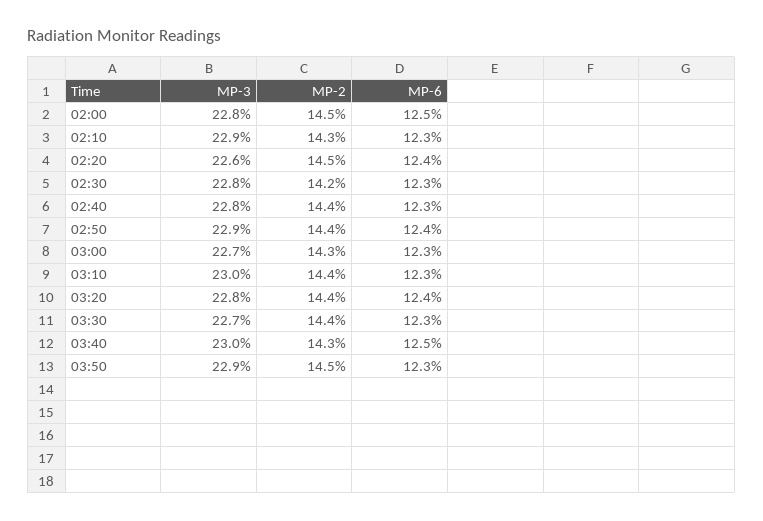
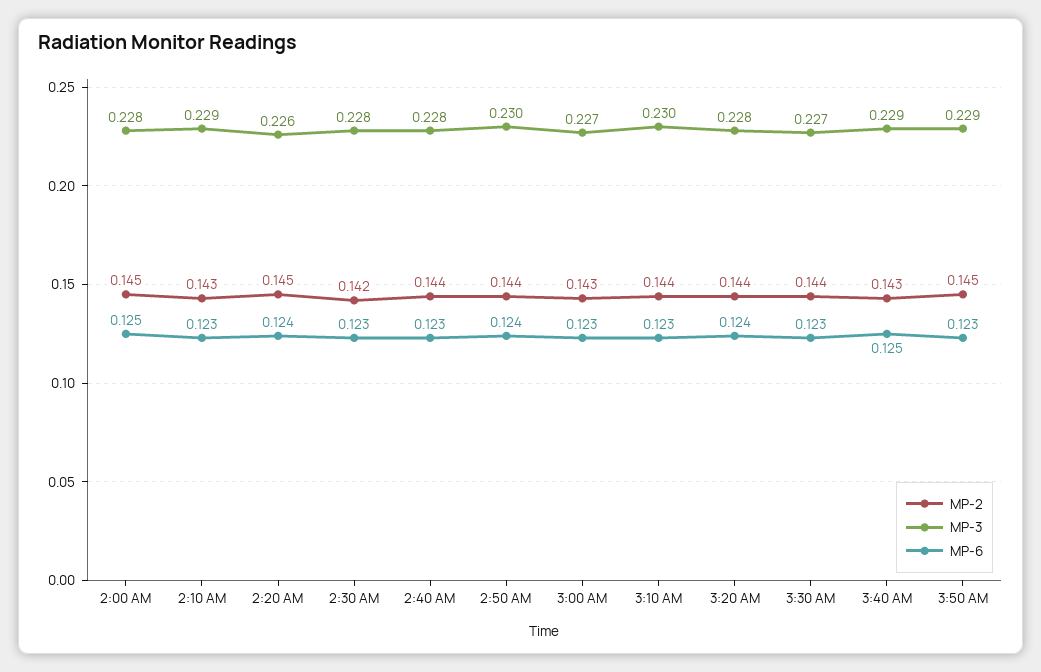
MP-3, 02:50: 0.229 -> 0.23
MP-3, 03:40: 0.23 -> 0.229

